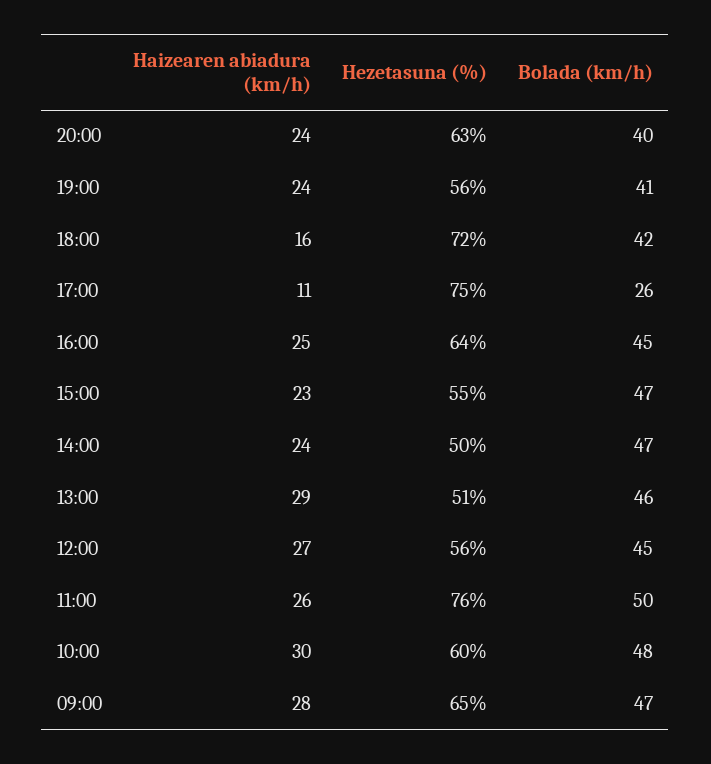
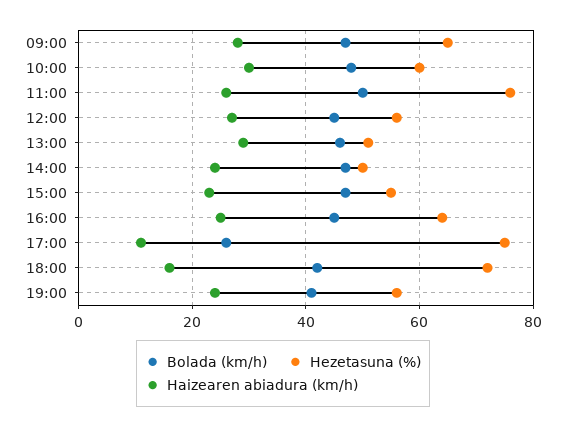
Haizearen abiadura (km/h), 20:00: 24 -> none
Hezetasuna (%), 20:00: 63 -> none
Bolada (km/h), 20:00: 40 -> none

